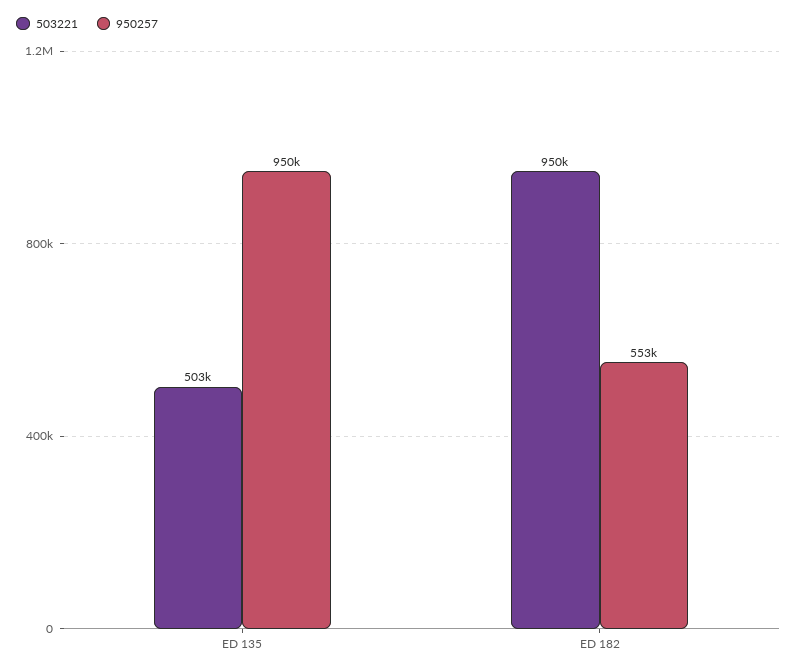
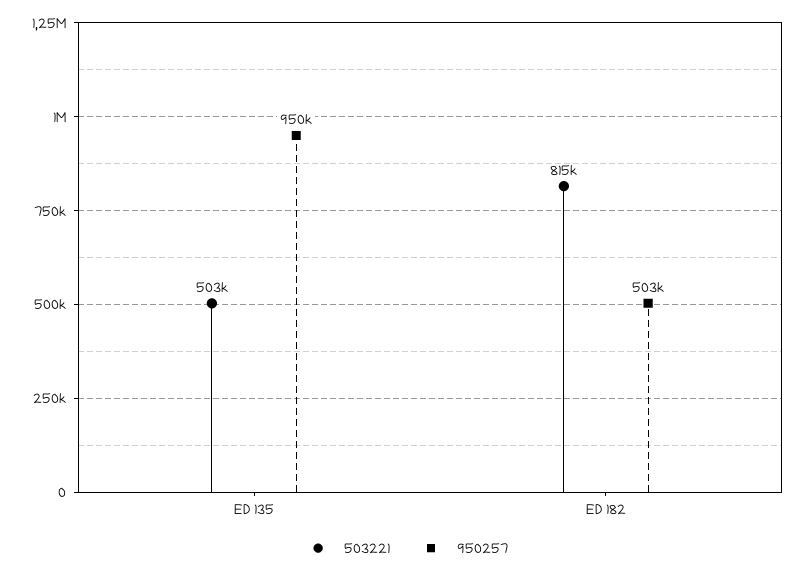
503221, ED 182: 950000 -> 815000
950257, ED 182: 553000 -> 503000

